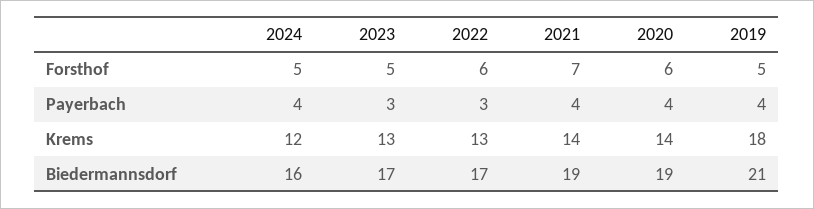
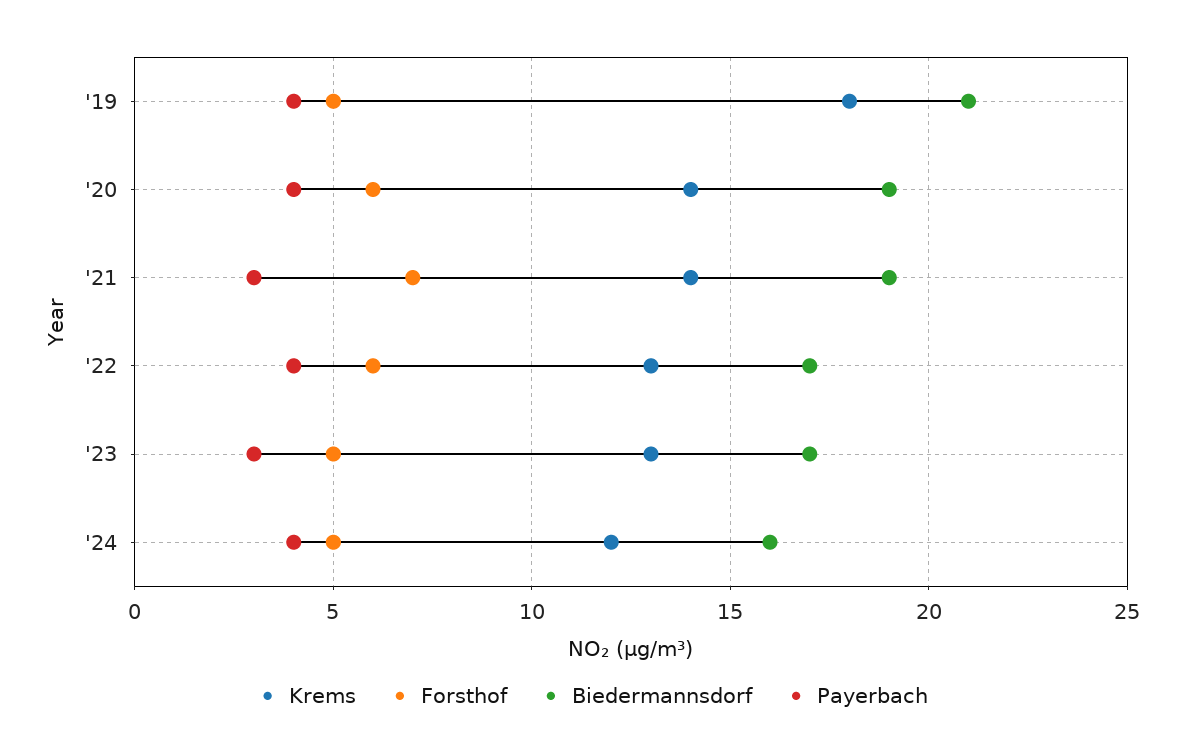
Payerbach, 2022: 3 -> 4
Payerbach, 2021: 4 -> 3

